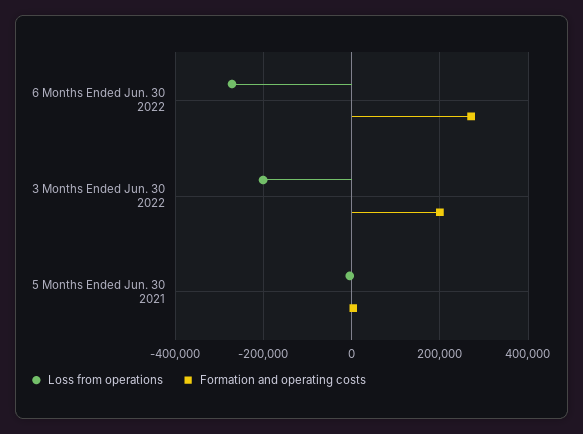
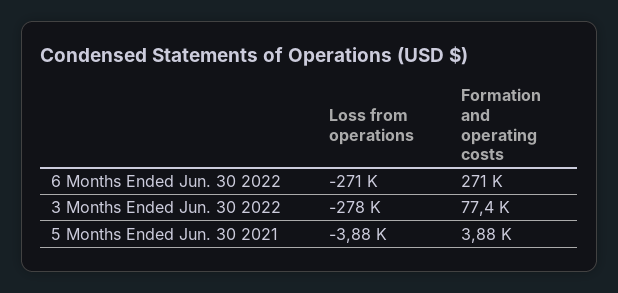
Loss from operations, 3 Months Ended Jun. 30 2022: -200000 -> -278000
Formation and operating costs, 3 Months Ended Jun. 30 2022: 200000 -> 77400

